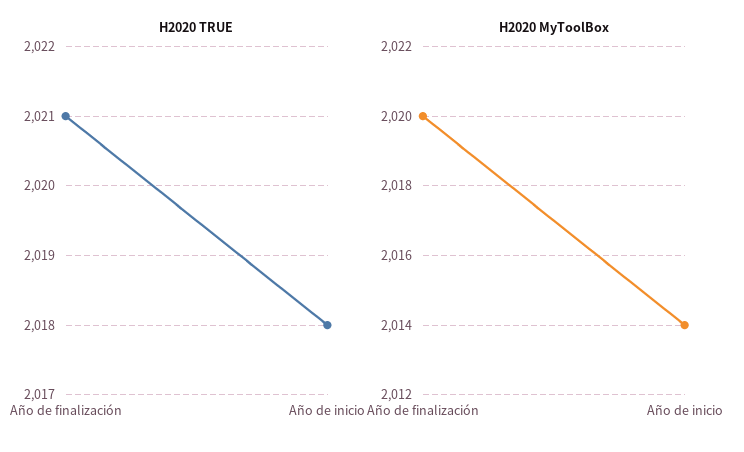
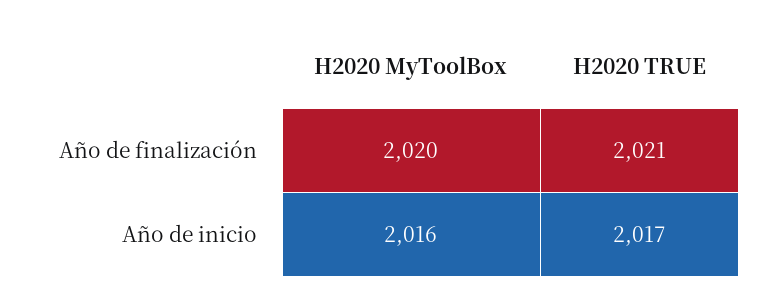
H2020 TRUE, Año de inicio: 2018 -> 2017
H2020 MyToolBox, Año de inicio: 2014 -> 2016

